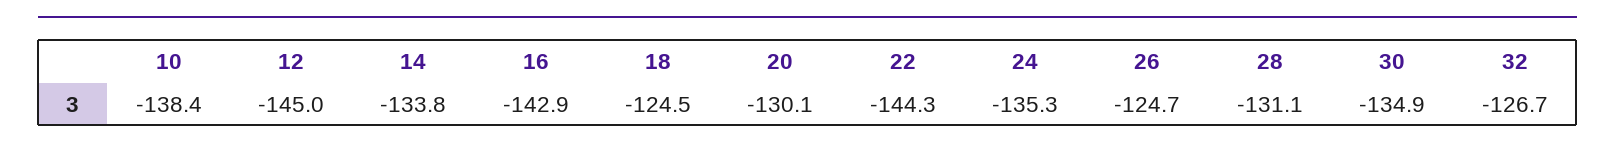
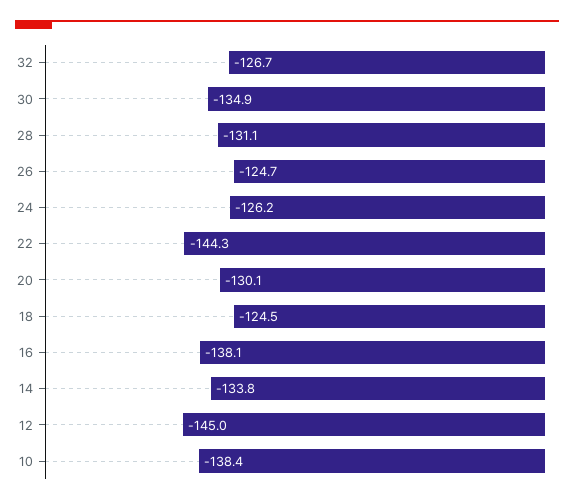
16: -142.9 -> -138.1
24: -135.3 -> -126.2

